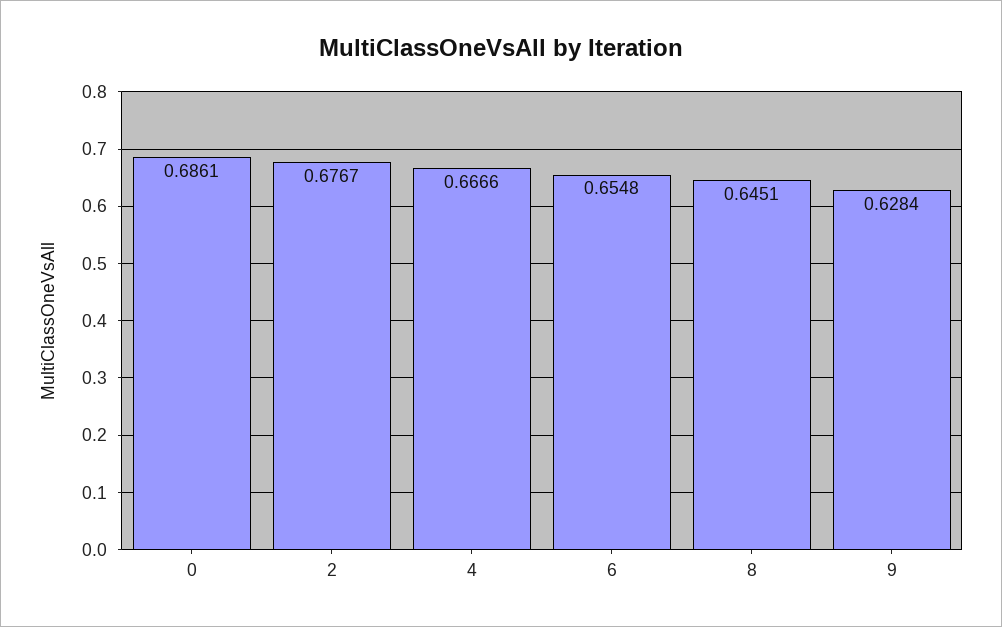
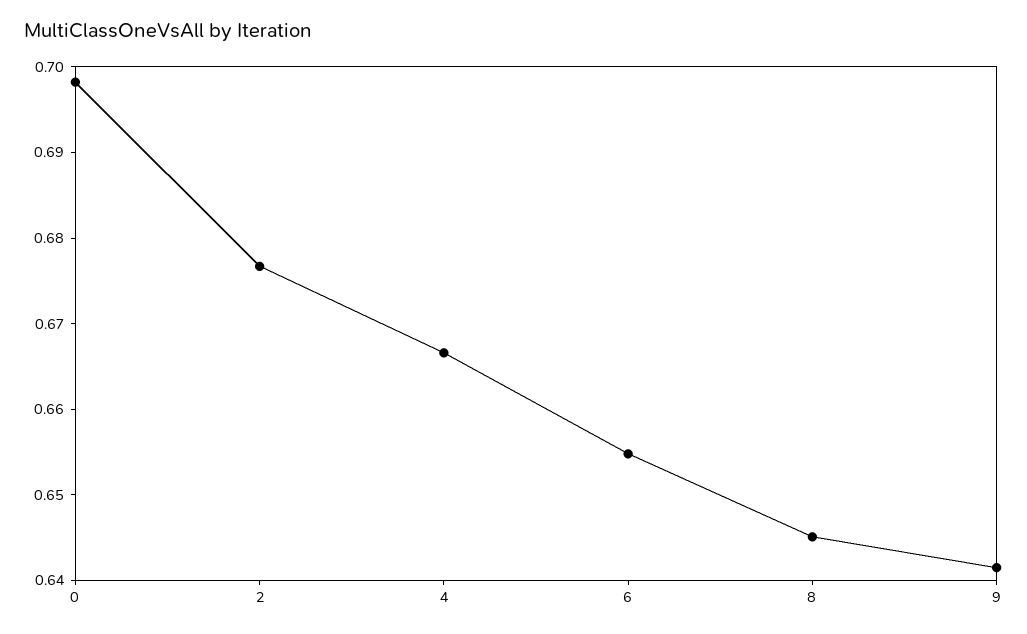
0: 0.6861 -> 0.698
9: 0.6284 -> 0.642

